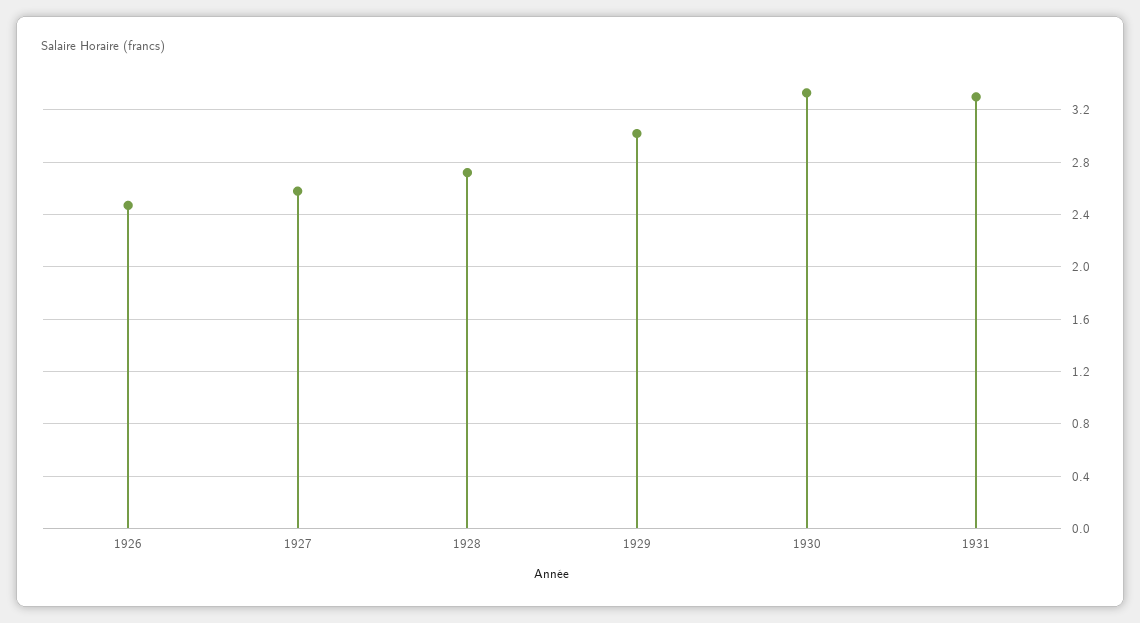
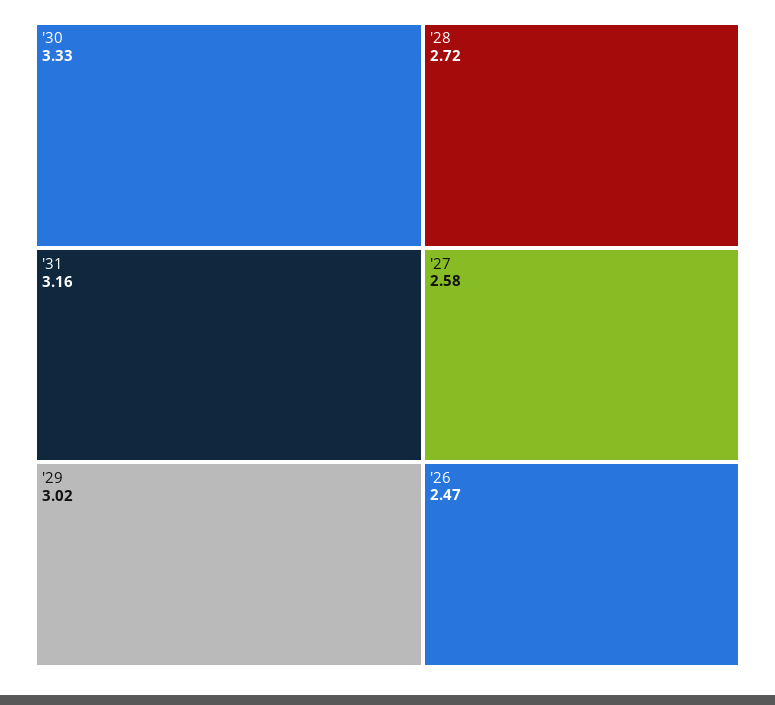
1931: 3.3 -> 3.16

